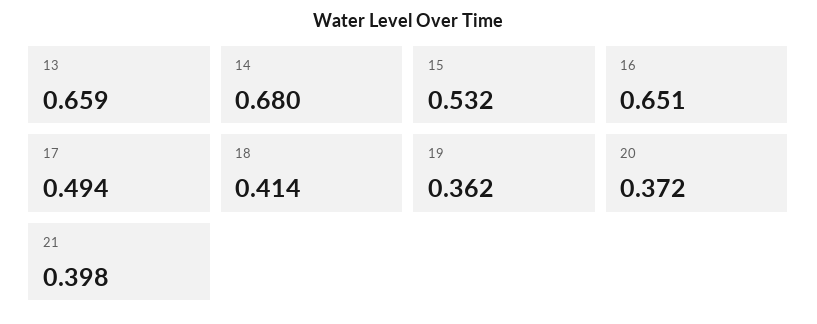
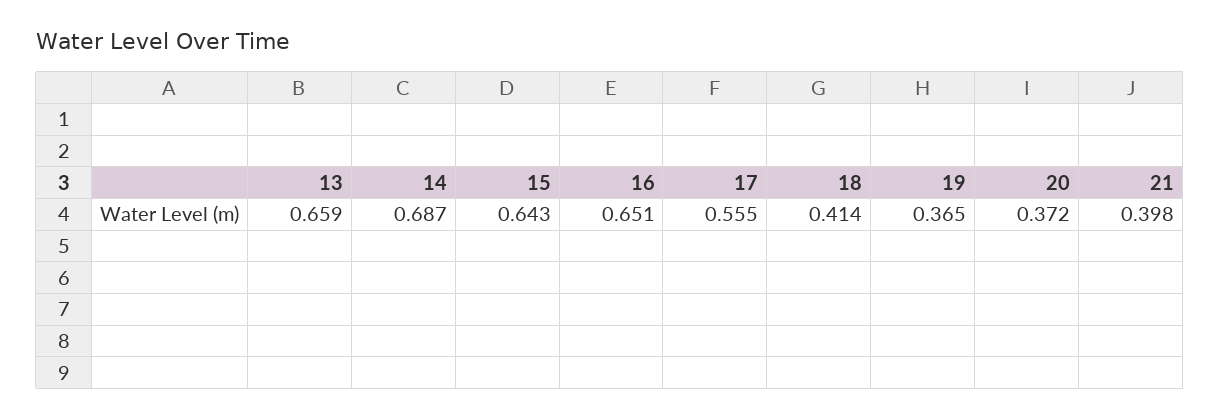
14: 0.68 -> 0.687
15: 0.532 -> 0.643
17: 0.494 -> 0.555
19: 0.362 -> 0.365

